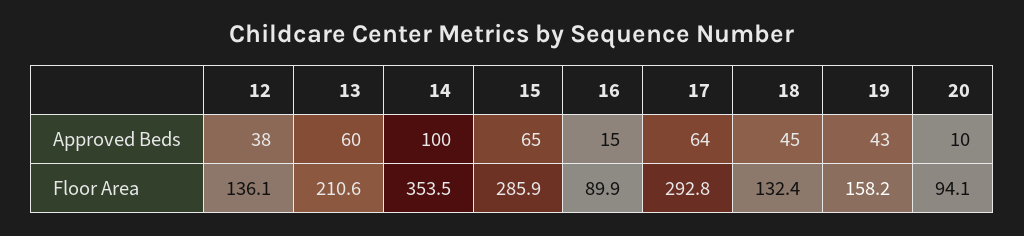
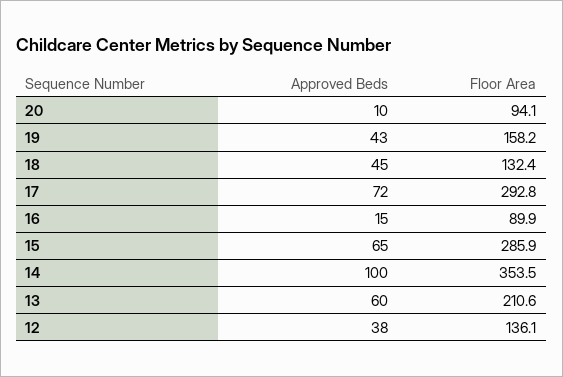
17, Approved Beds: 64 -> 72

